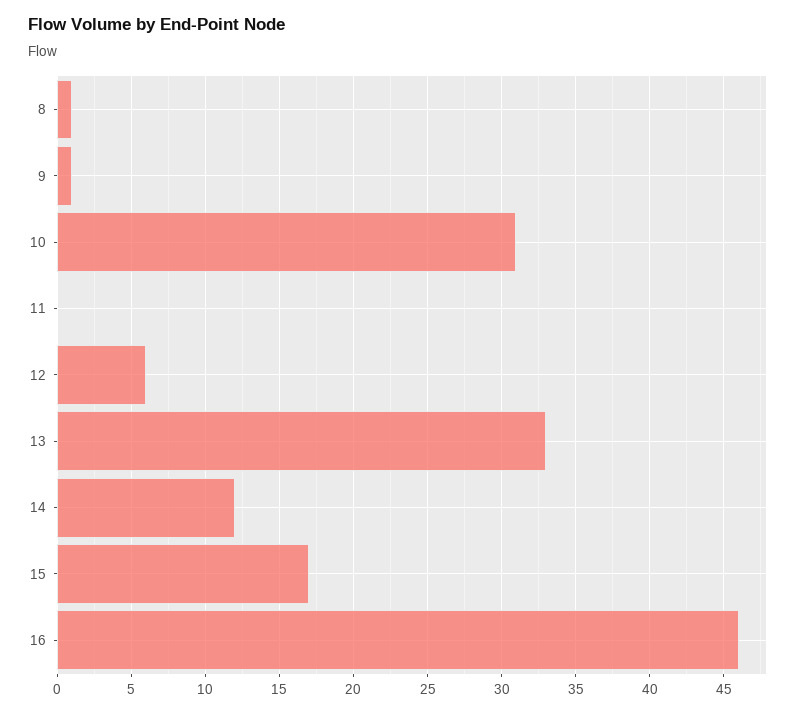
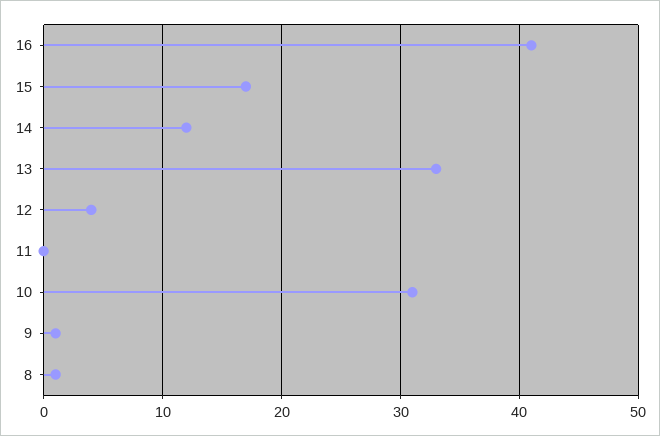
12: 6 -> 4
16: 46 -> 41

